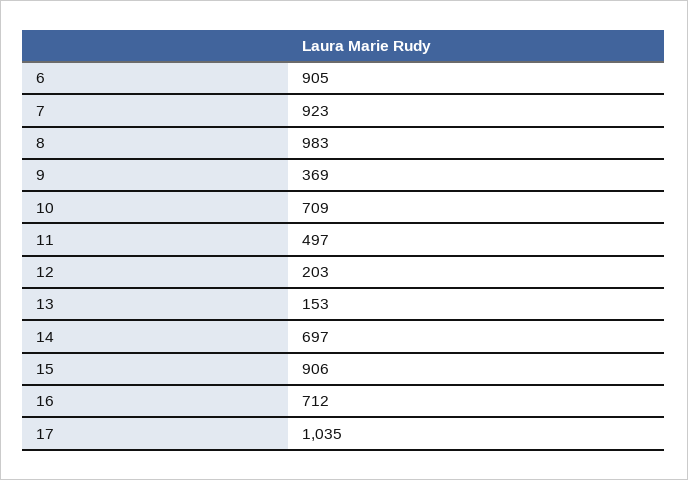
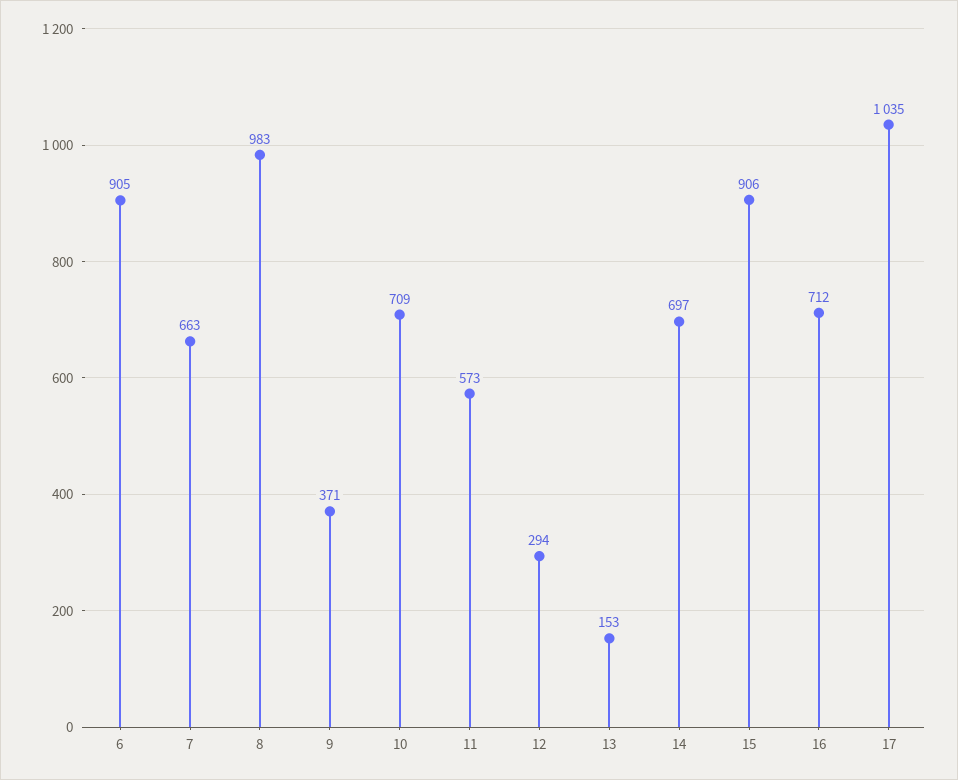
7: 923 -> 663
9: 369 -> 371
11: 497 -> 573
12: 203 -> 294

